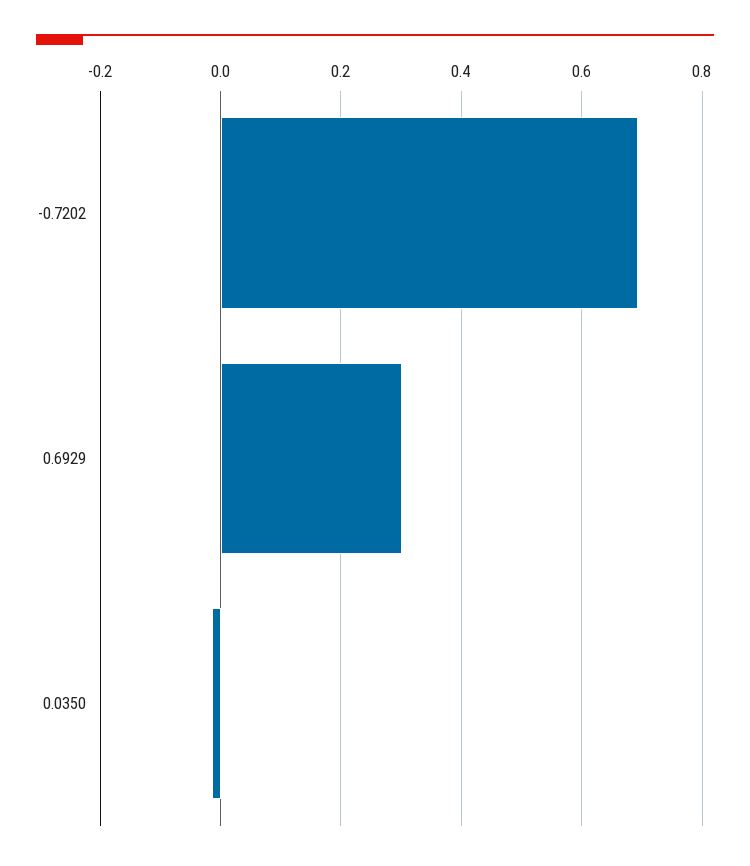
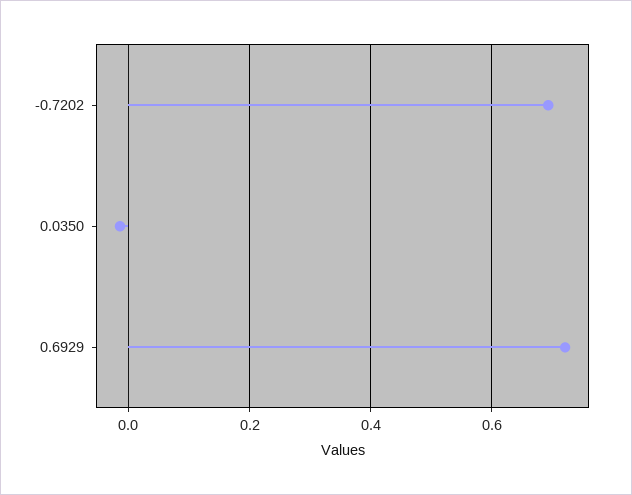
0.6929: 0.3 -> 0.72

